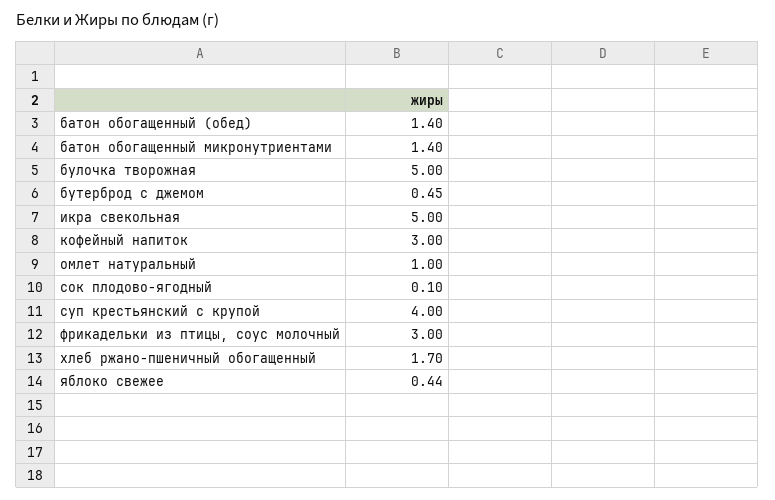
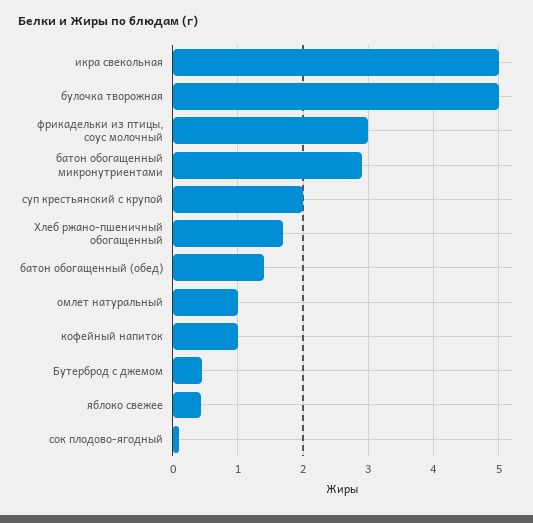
батон обогащенный микронутриентами: 1.4 -> 2.9
кофейный напиток: 3 -> 1
суп крестьянский с крупой: 4 -> 2

